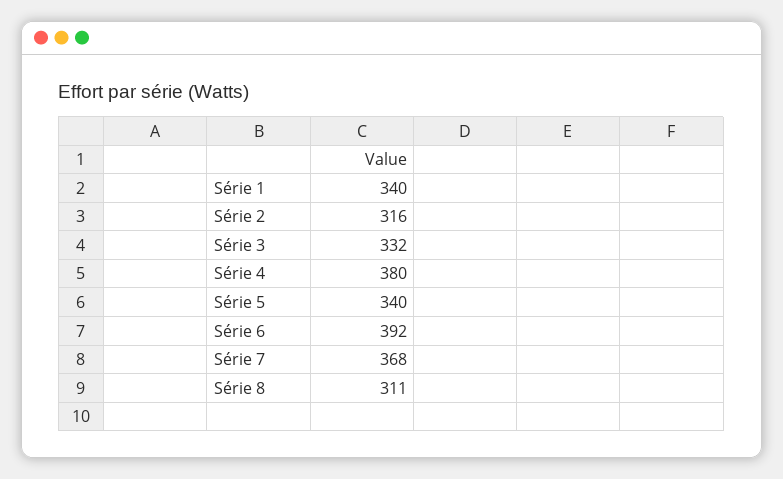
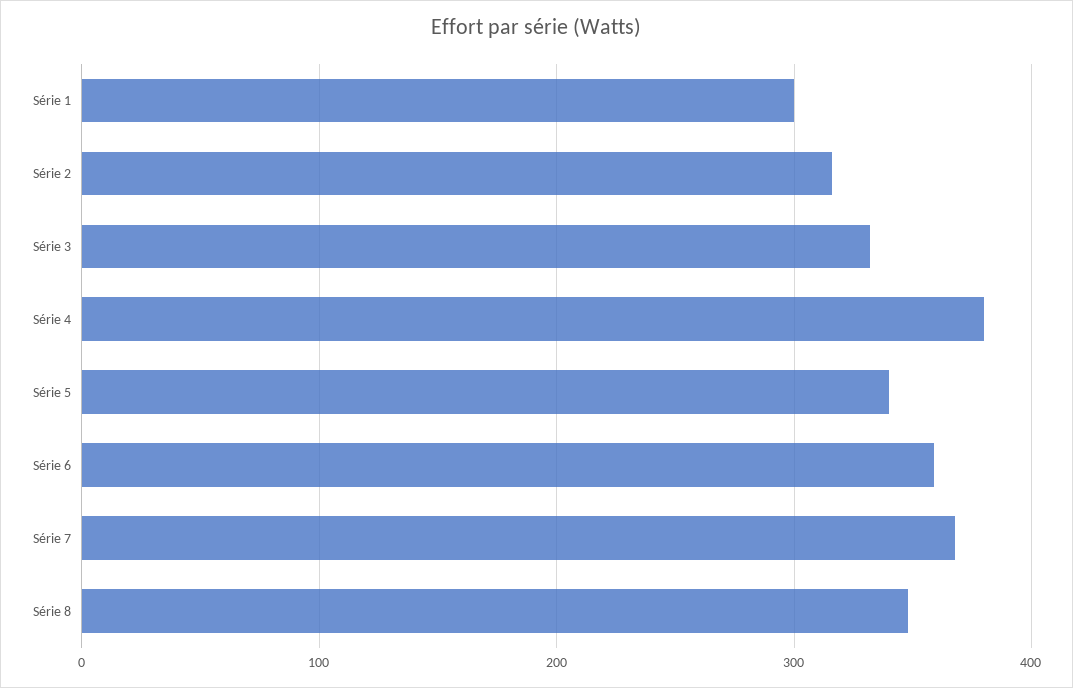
Série 1: 340 -> 300
Série 6: 392 -> 360
Série 8: 311 -> 350

